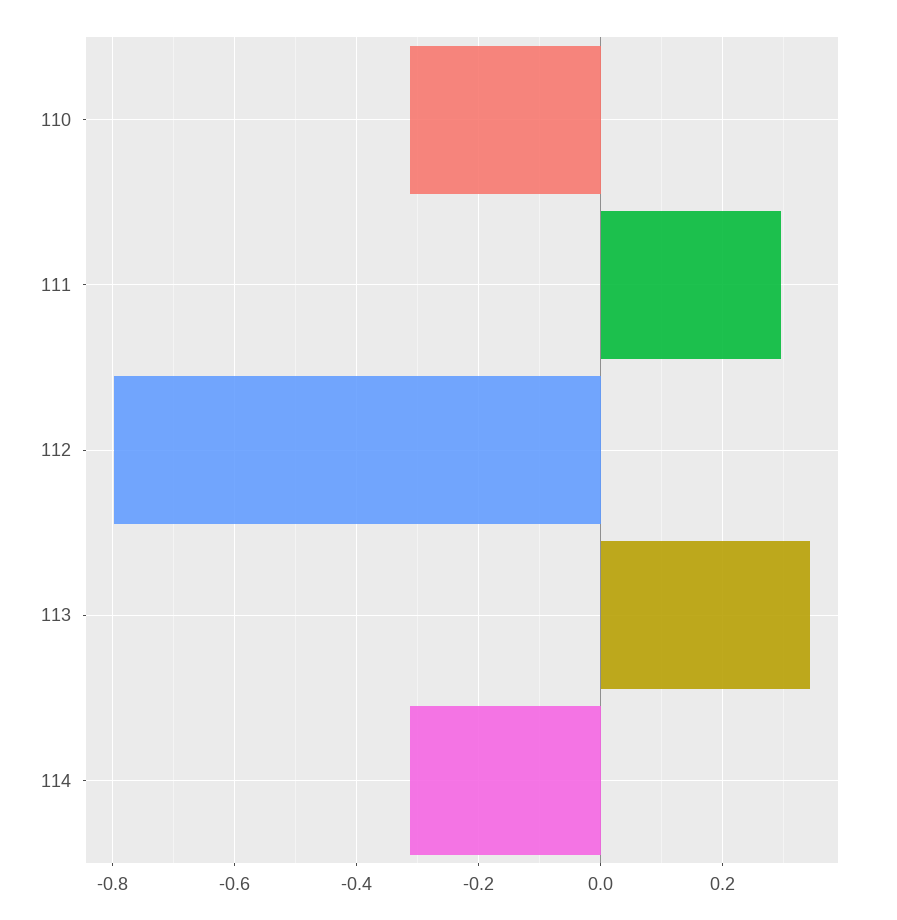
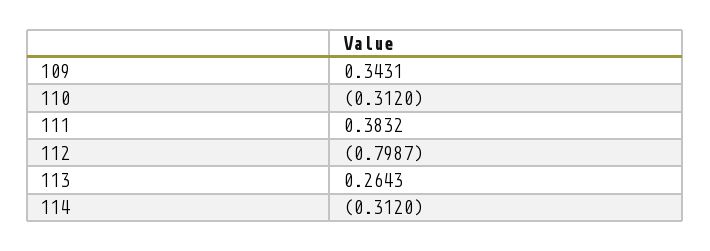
111: 0.3 -> 0.3832
113: 0.34 -> 0.2643
109: none -> 0.3431

